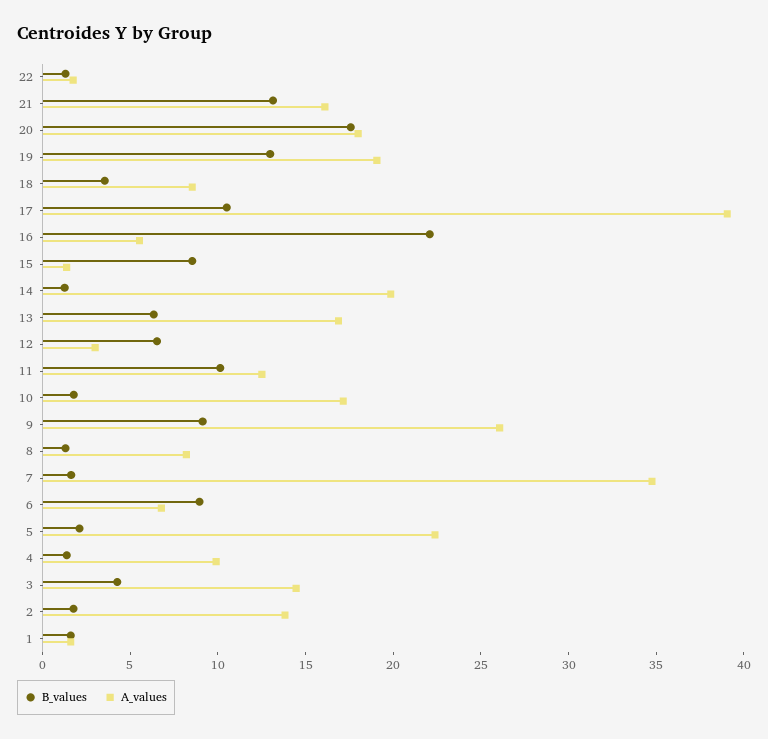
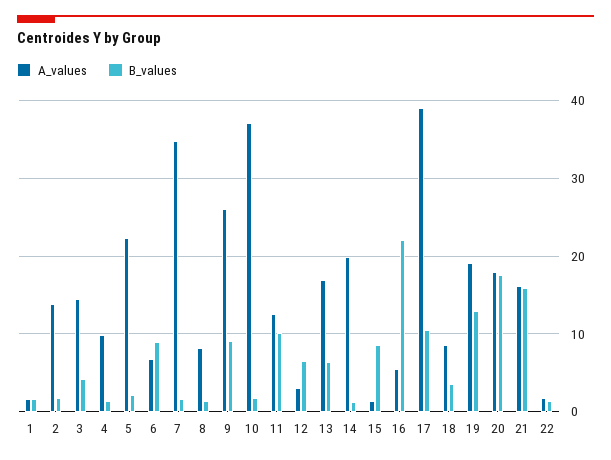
B_values, 21: 13 -> 16
A_values, 10: 17 -> 37

